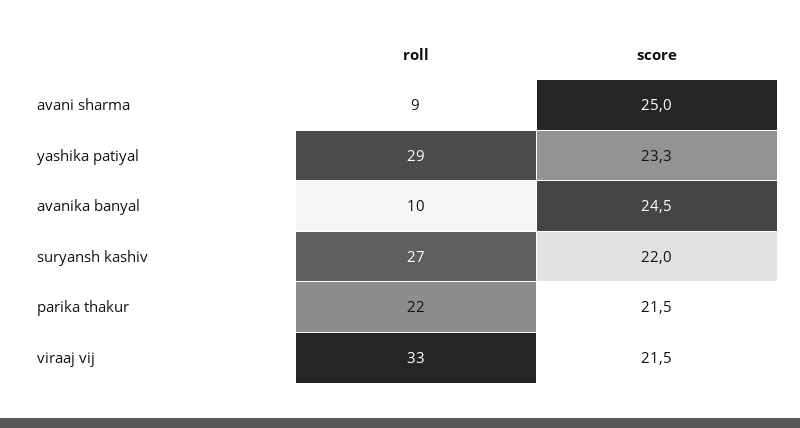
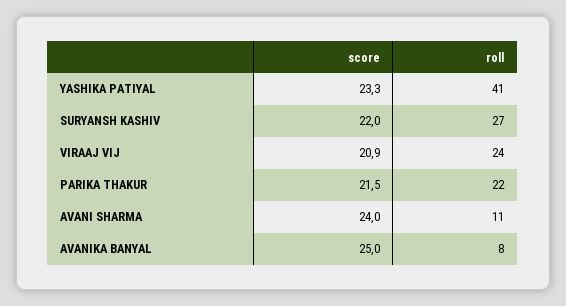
roll, avani sharma: 9 -> 11
score, avani sharma: 25 -> 24
roll, yashika patiyal: 29 -> 41
roll, avanika banyal: 10 -> 8
score, avanika banyal: 24.5 -> 25
roll, viraaj vij: 33 -> 24
score, viraaj vij: 21.5 -> 20.9

